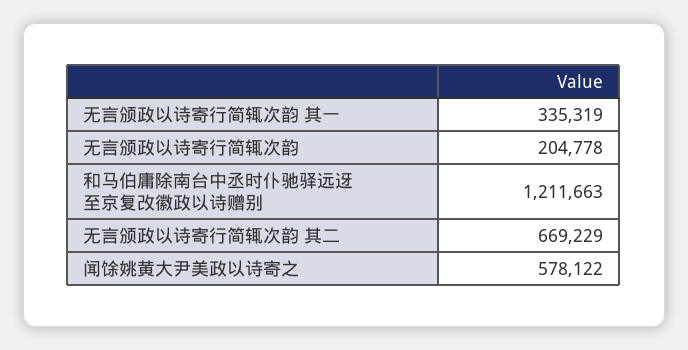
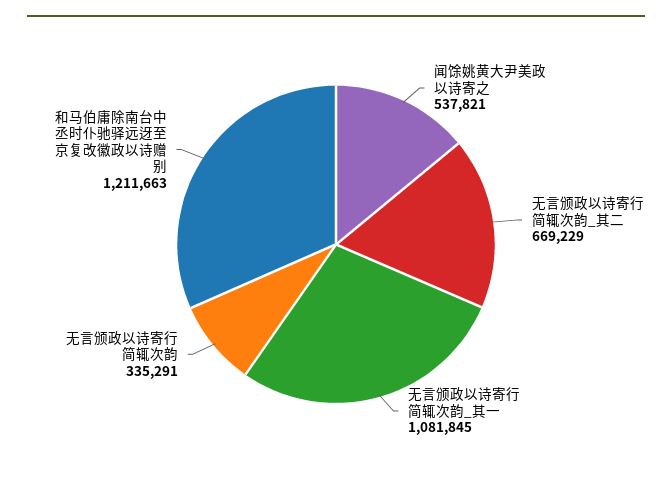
无言颁政以诗寄行简辄次韵 其一: 335319 -> 1081845
无言颁政以诗寄行简辄次韵: 204778 -> 335291
闻馀姚黄大尹美政以诗寄之: 578122 -> 537821

